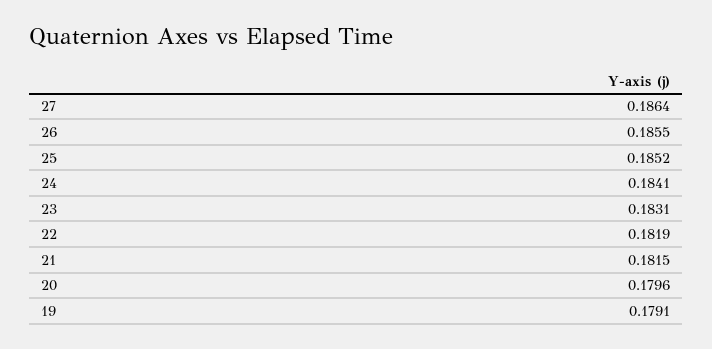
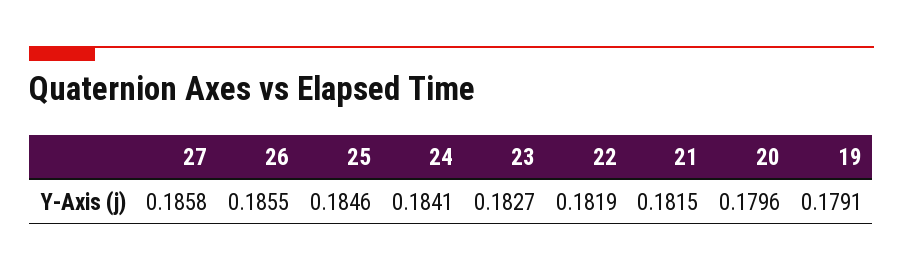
27: 0.1864 -> 0.1858
25: 0.1852 -> 0.1846
23: 0.1831 -> 0.1827

